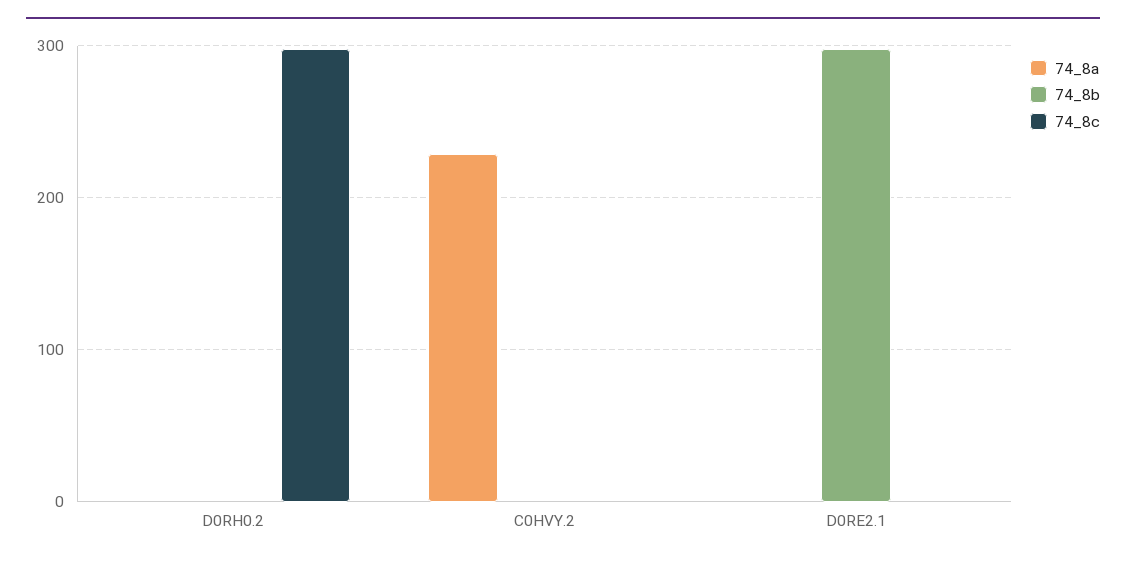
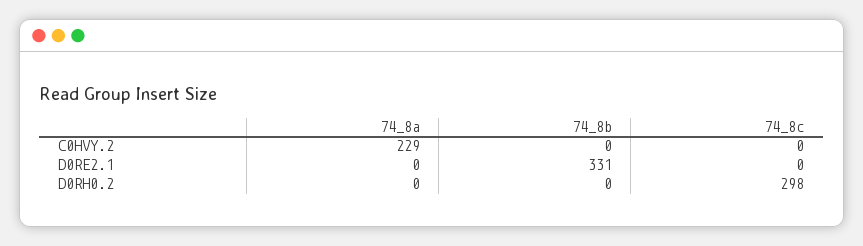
74_8b, D0RE2.1: 300 -> 331

